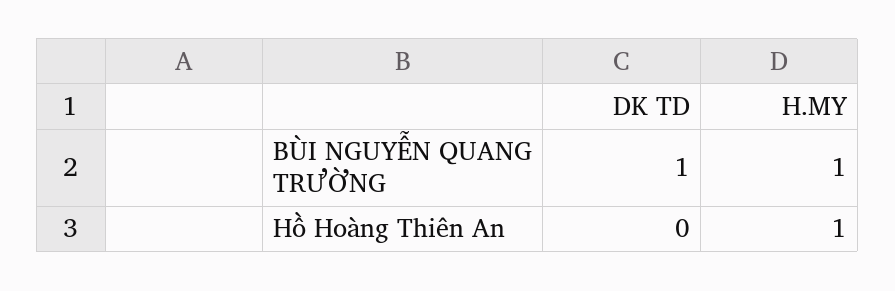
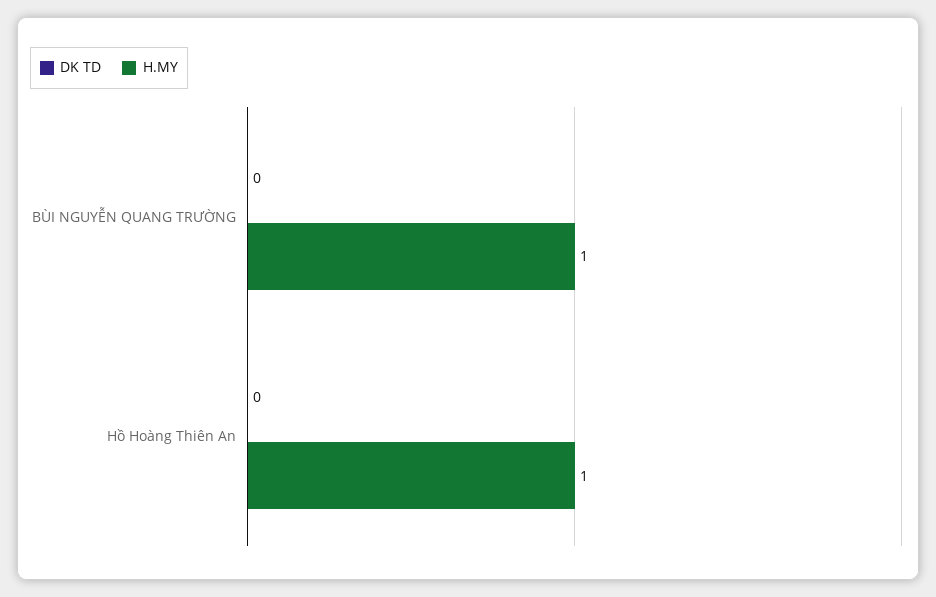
DK TD, BÙI NGUYỄN QUANG TRƯỜNG: 1 -> 0

